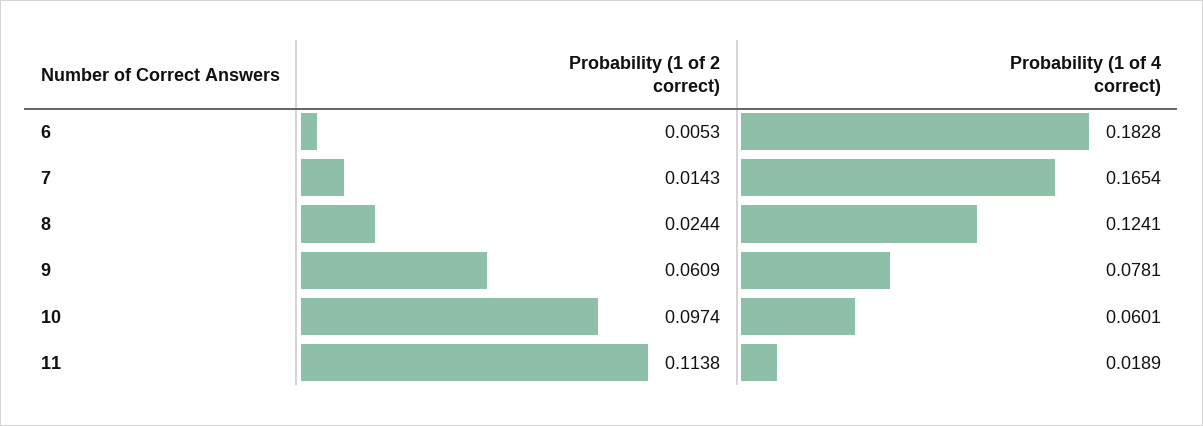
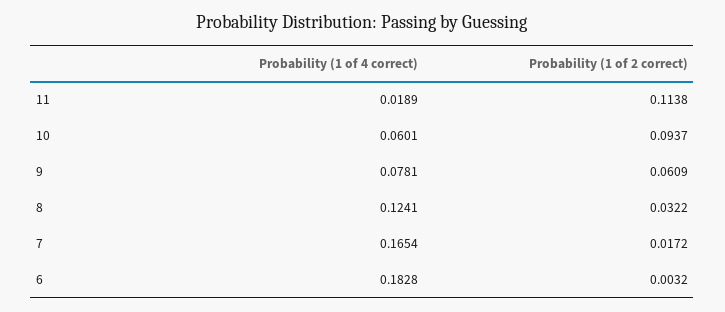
Probability (1 of 2 correct), 6: 0.0053 -> 0.0032
Probability (1 of 2 correct), 7: 0.0143 -> 0.0172
Probability (1 of 2 correct), 8: 0.0244 -> 0.0322
Probability (1 of 2 correct), 10: 0.0974 -> 0.0937

